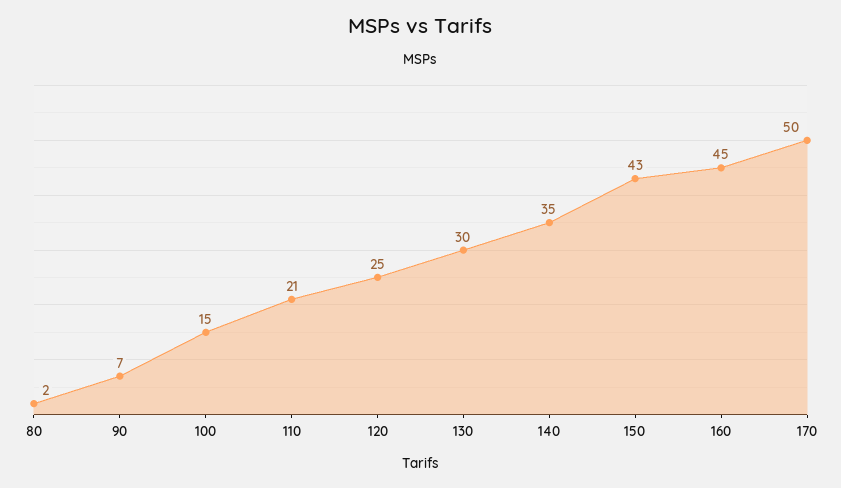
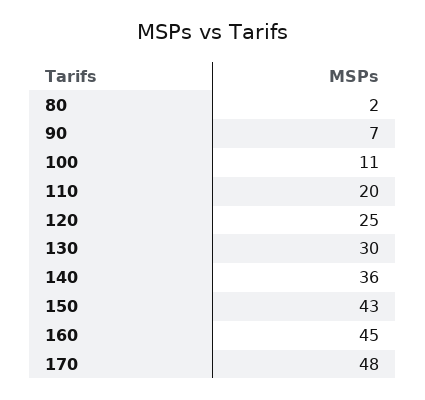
100: 15 -> 11
110: 21 -> 20
140: 35 -> 36
170: 50 -> 48

